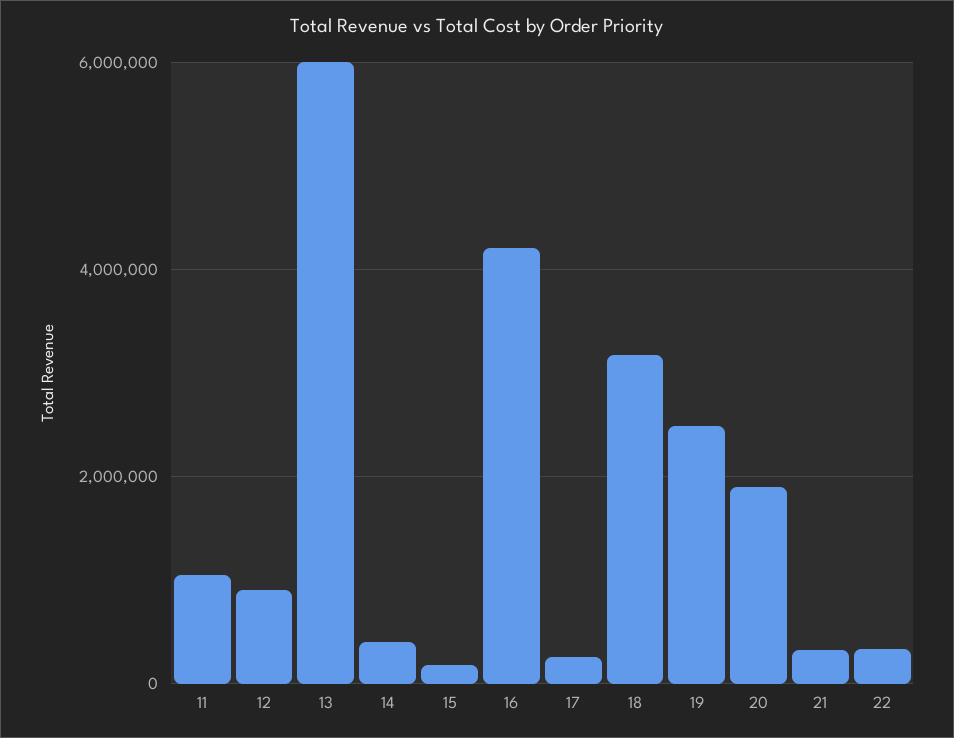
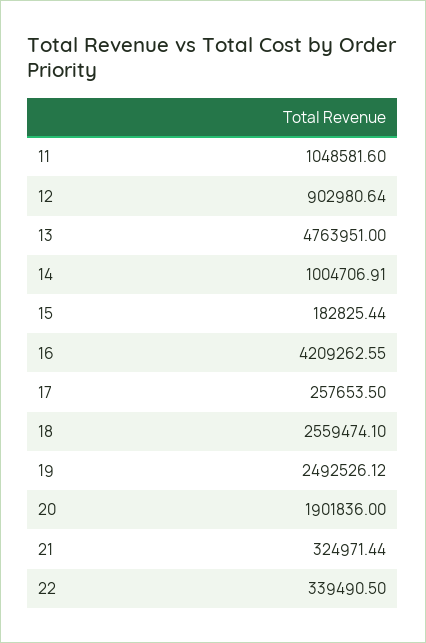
13: 6000000 -> 4763951
14: 400000 -> 1004706.91
18: 3200000 -> 2559474.1

